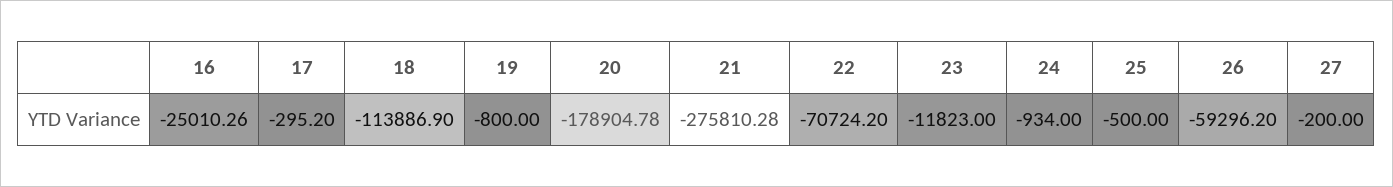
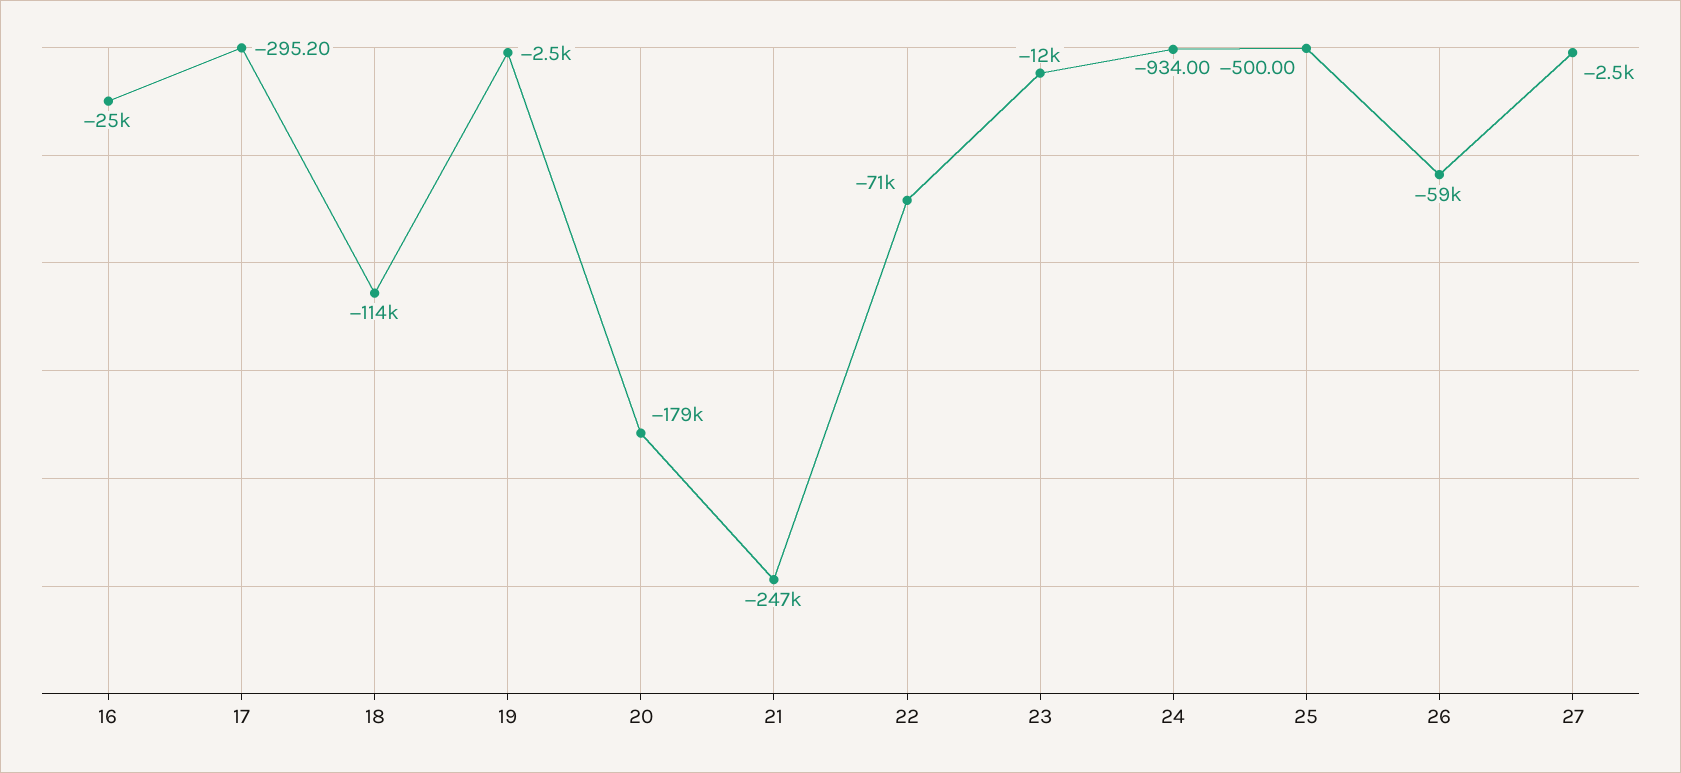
19: -800 -> -2500
21: -275810.28 -> -247000
27: -200 -> -2500

